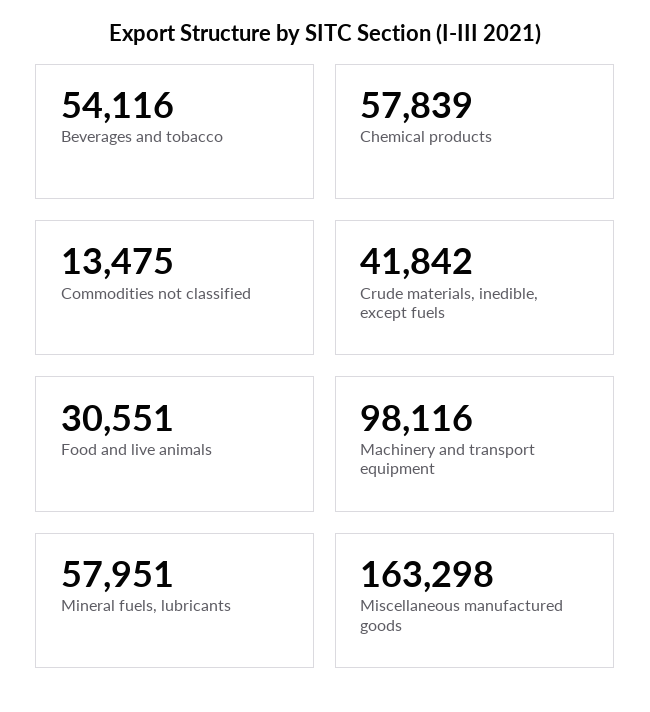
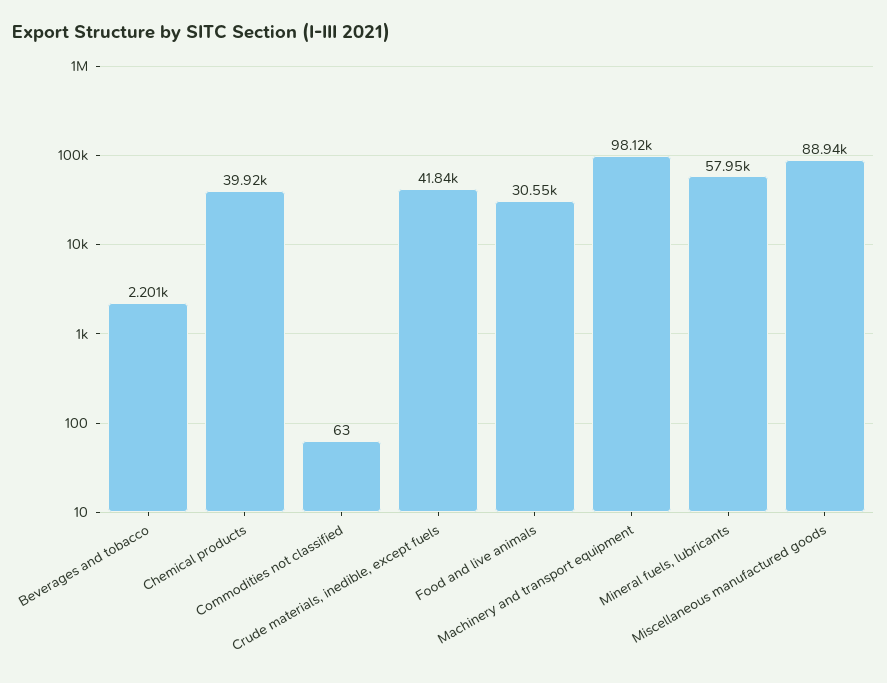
Beverages and tobacco: 54116 -> 2201
Chemical products: 57839 -> 39920
Commodities not classified: 13475 -> 63
Miscellaneous manufactured goods: 163298 -> 88940

